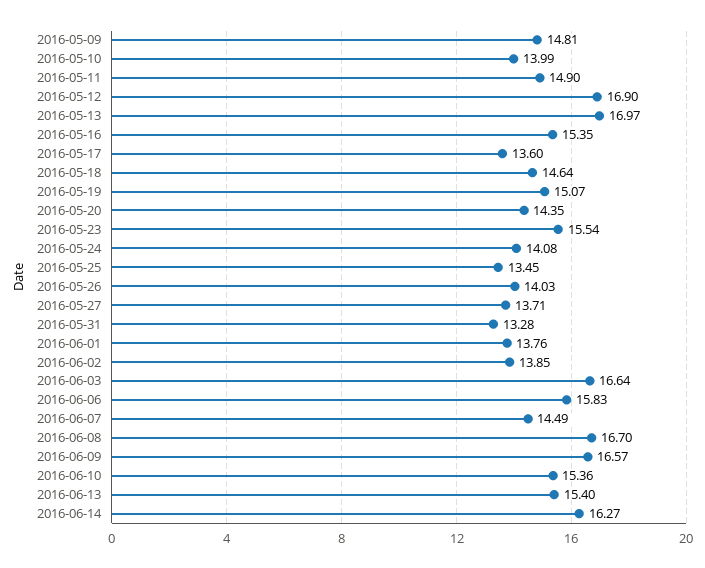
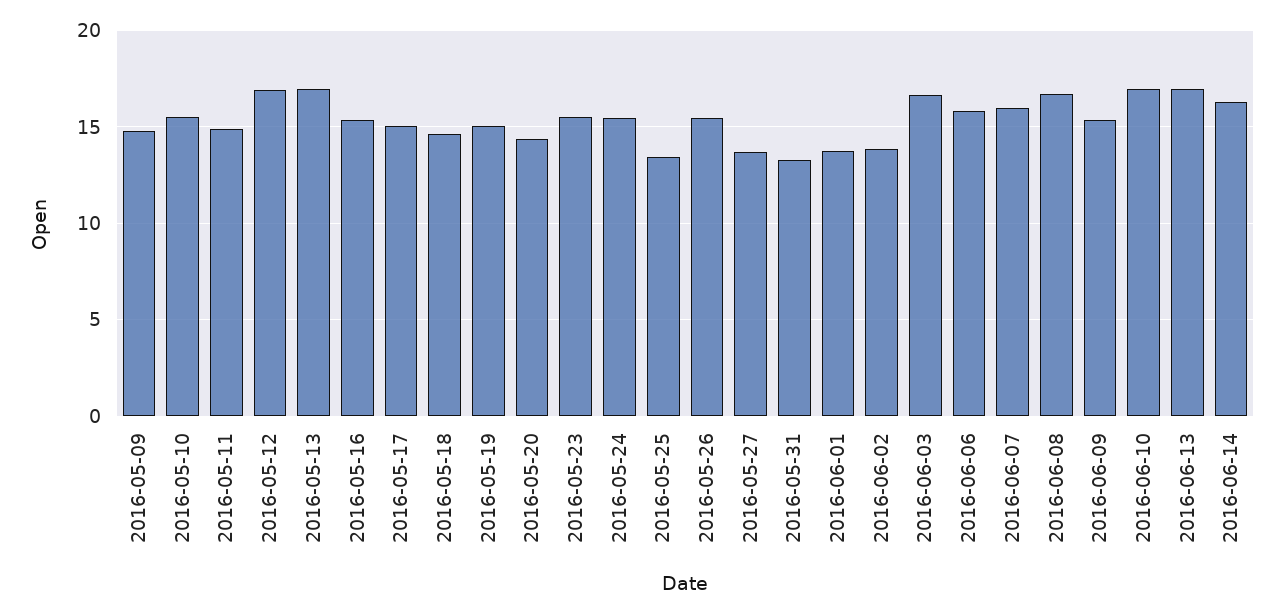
2016-05-10: 13.99 -> 15.5
2016-05-17: 13.6 -> 15
2016-05-24: 14.08 -> 15.5
2016-05-26: 14.03 -> 15.5
2016-06-07: 14.49 -> 16
2016-06-09: 16.57 -> 15.5
2016-06-10: 15.36 -> 17
2016-06-13: 15.4 -> 17

